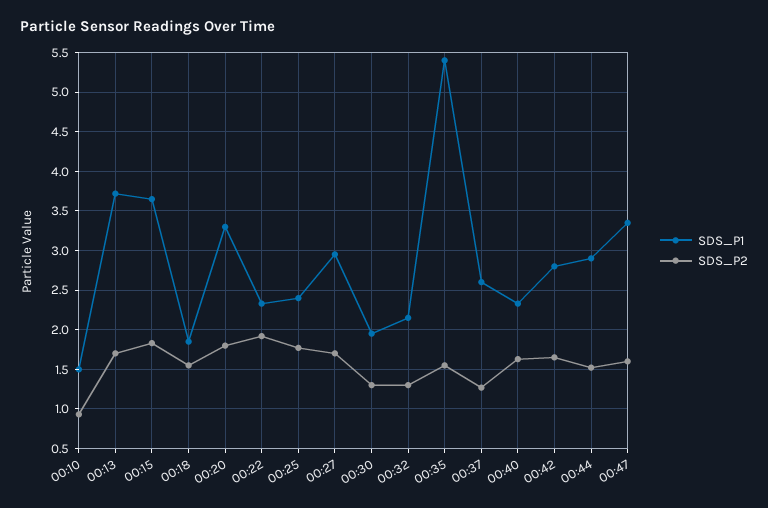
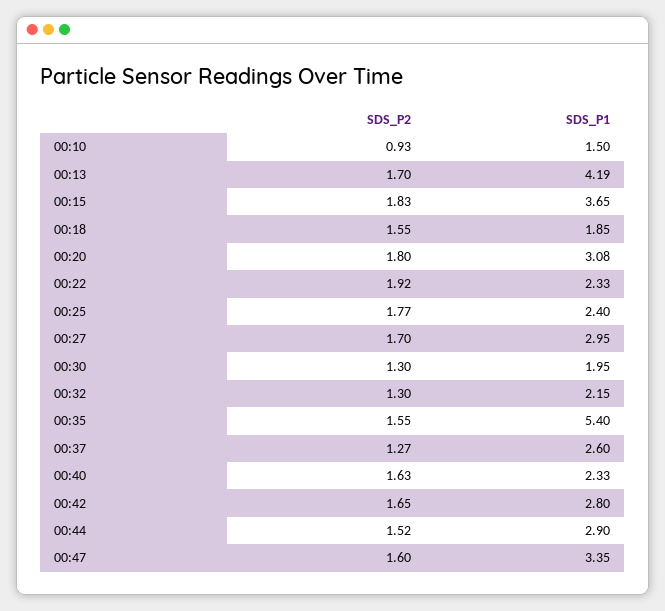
SDS_P1, 00:13: 3.7 -> 4.19
SDS_P1, 00:20: 3.3 -> 3.08

